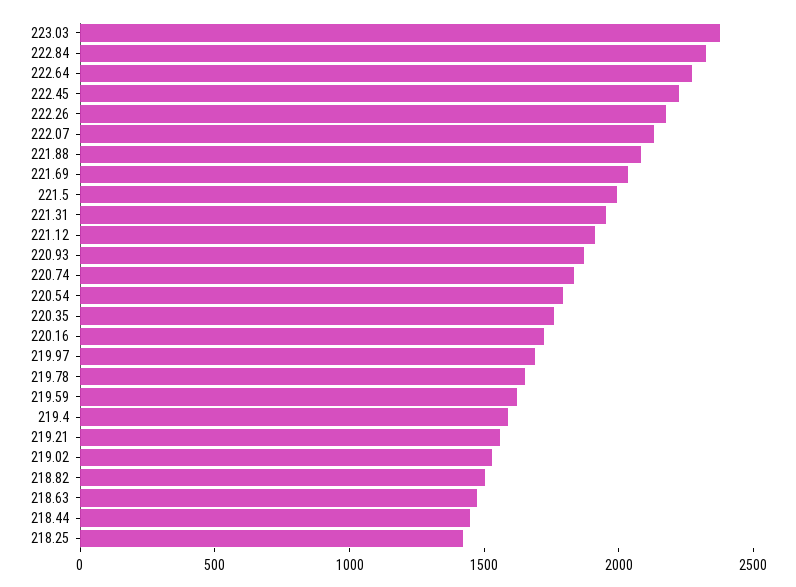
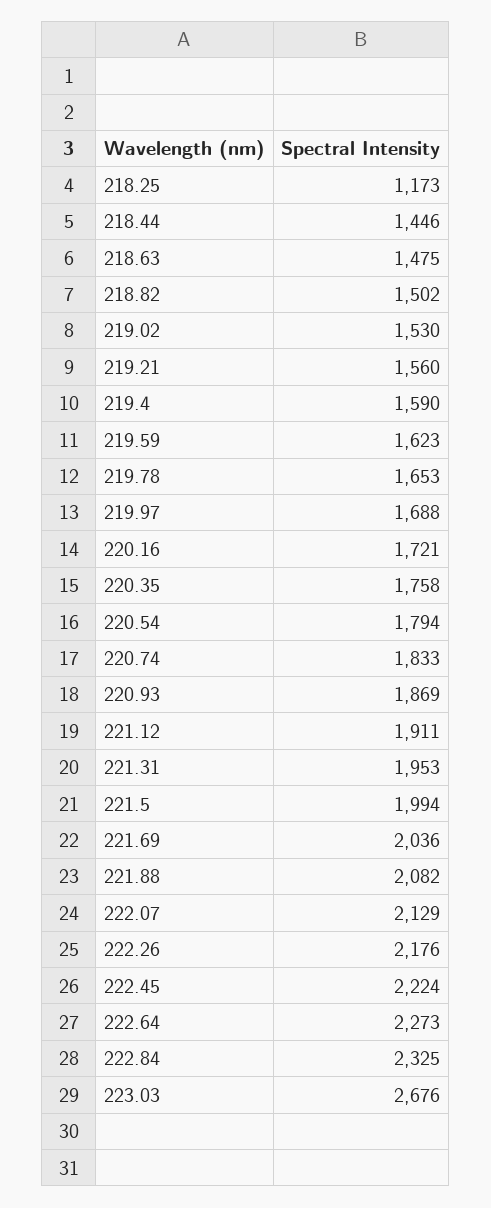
223.03: 2400 -> 2676
218.25: 1400 -> 1173

